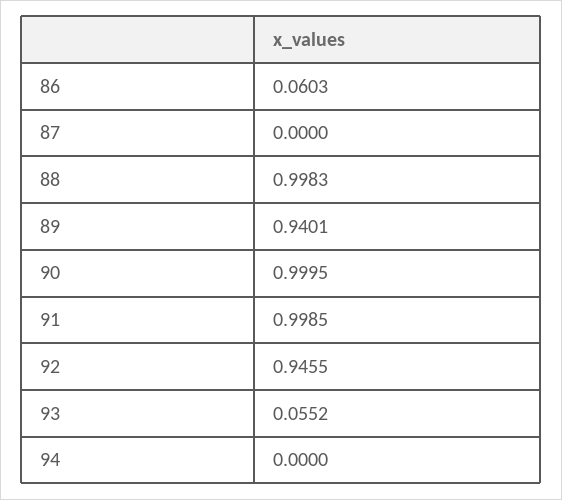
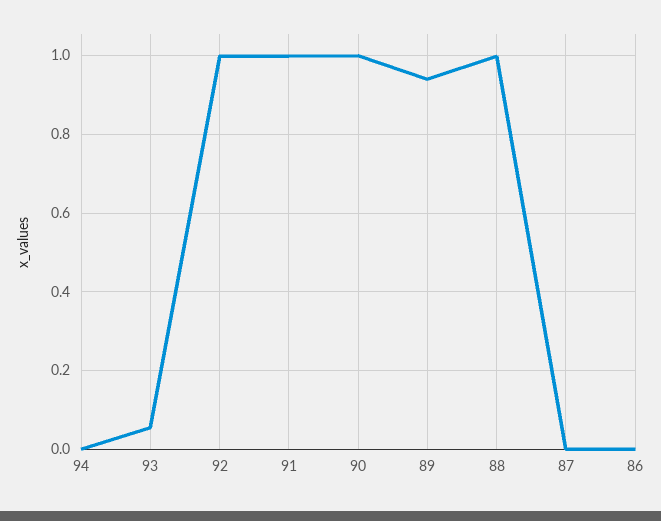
86: 0.0603 -> 0
92: 0.9455 -> 1

